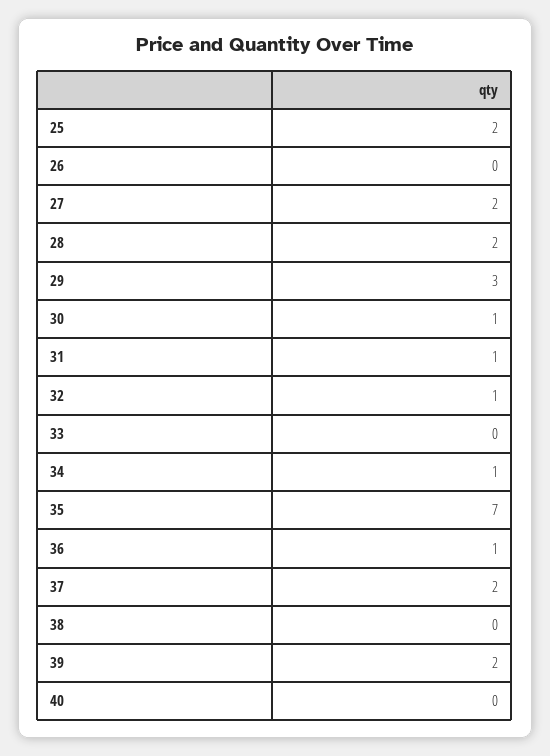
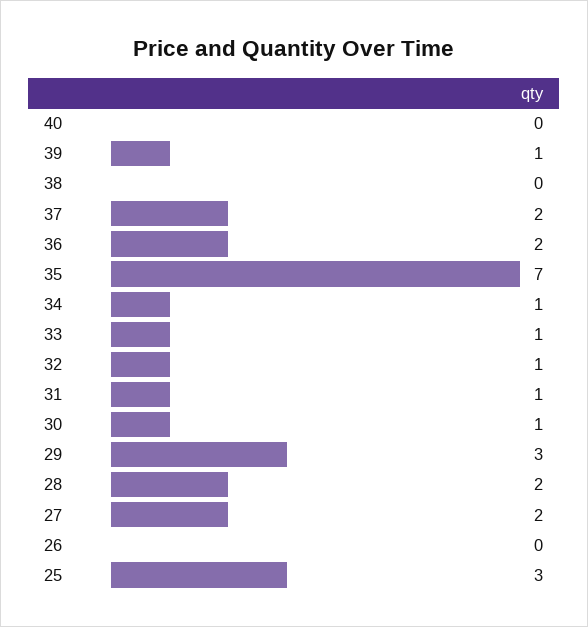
25: 2 -> 3
33: 0 -> 1
36: 1 -> 2
39: 2 -> 1

